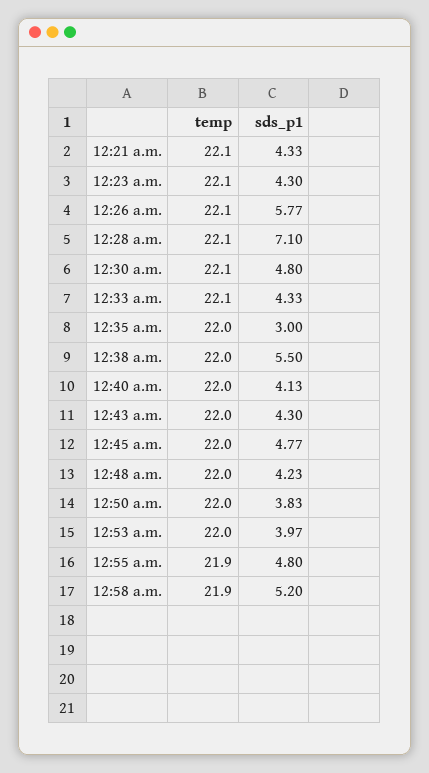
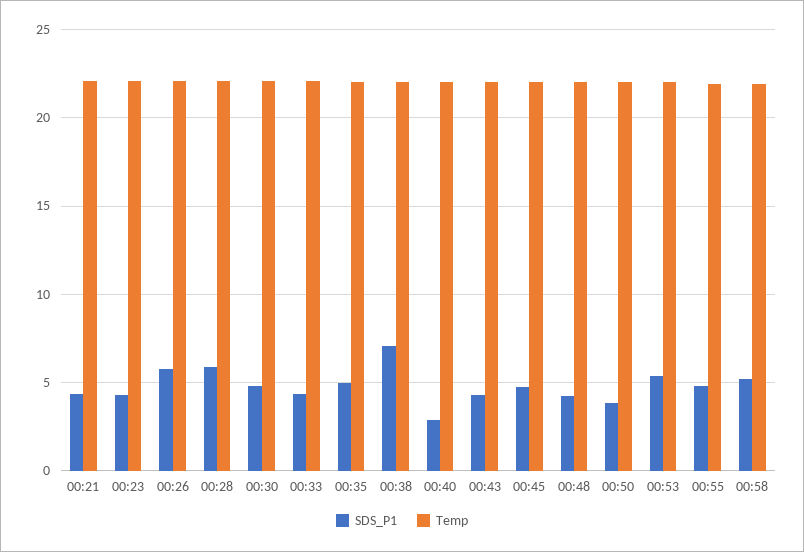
sds_p1, 12:28 a.m.: 7.1 -> 6
sds_p1, 12:35 a.m.: 3 -> 5
sds_p1, 12:38 a.m.: 5.5 -> 7
sds_p1, 12:40 a.m.: 4.13 -> 3
sds_p1, 12:53 a.m.: 3.97 -> 5.5

